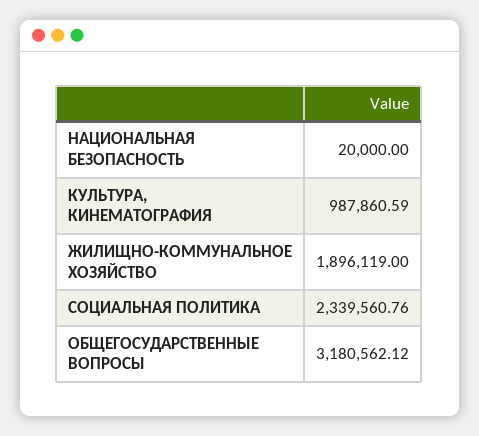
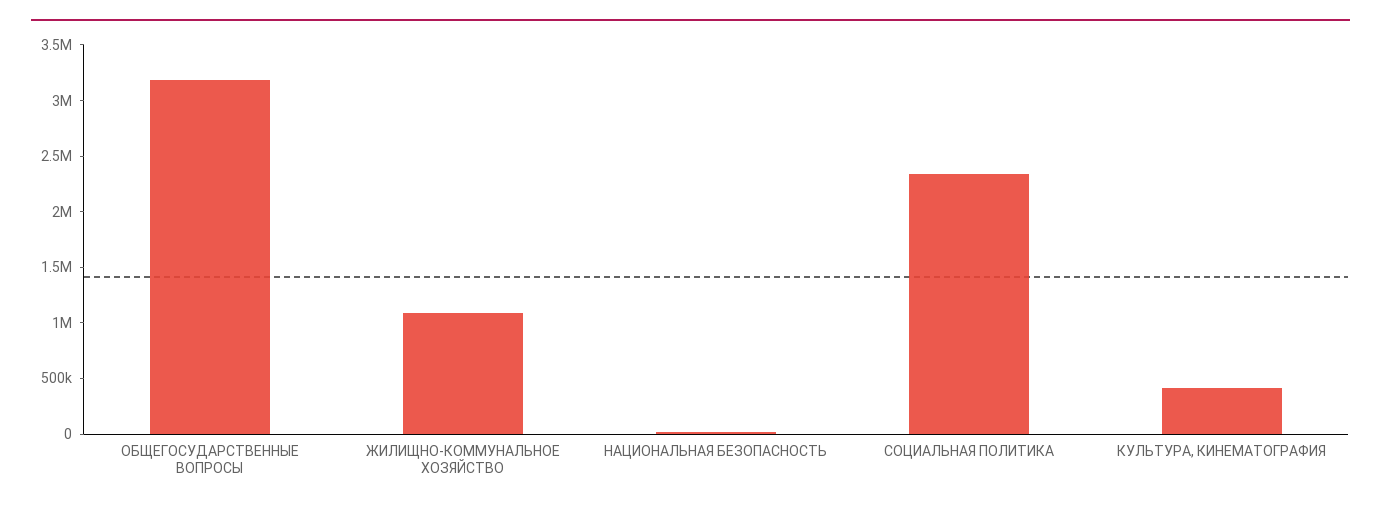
КУЛЬТУРА, КИНЕМАТОГРАФИЯ: 987860.59 -> 400000
ЖИЛИЩНО-КОММУНАЛЬНОЕ ХОЗЯЙСТВО: 1896119 -> 1100000

